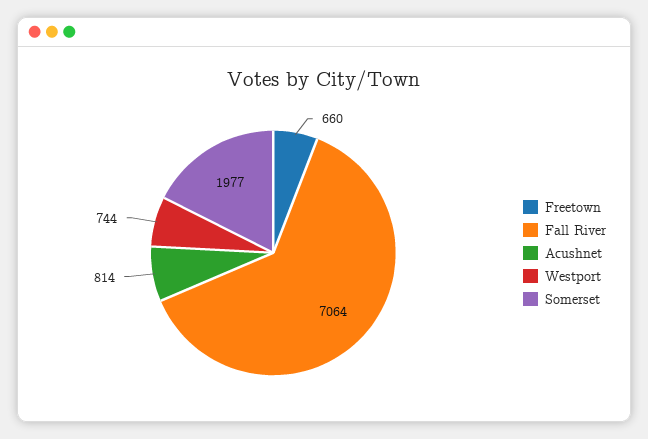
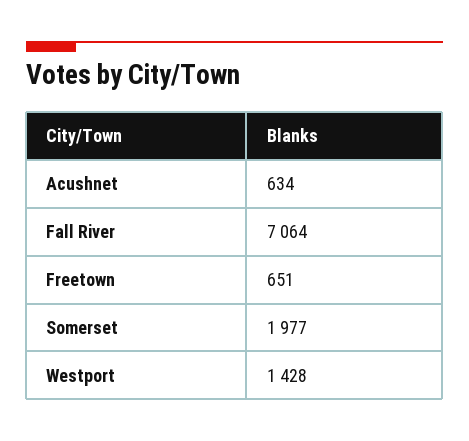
Freetown: 660 -> 651
Acushnet: 814 -> 634
Westport: 744 -> 1428

